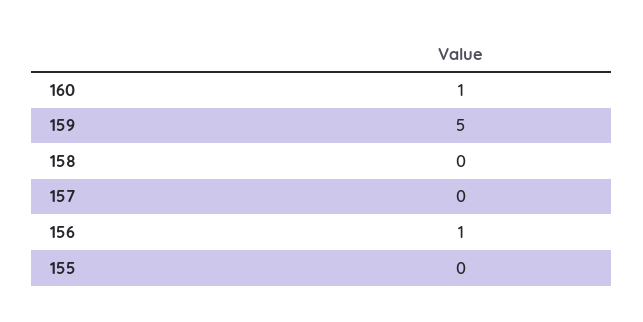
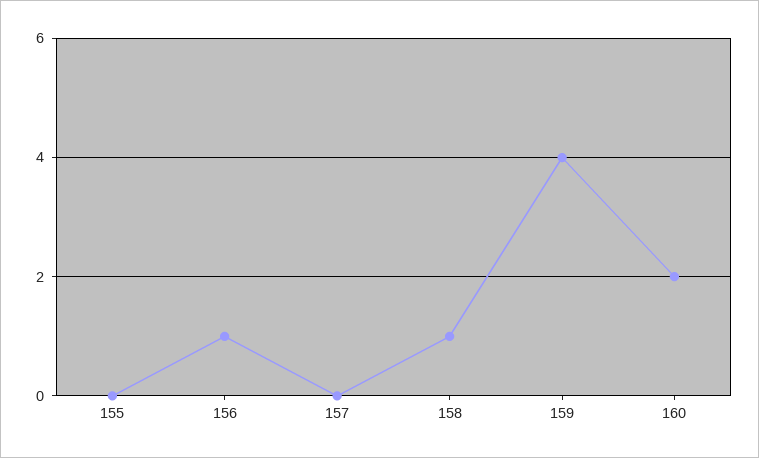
160: 1 -> 2
159: 5 -> 4
158: 0 -> 1

